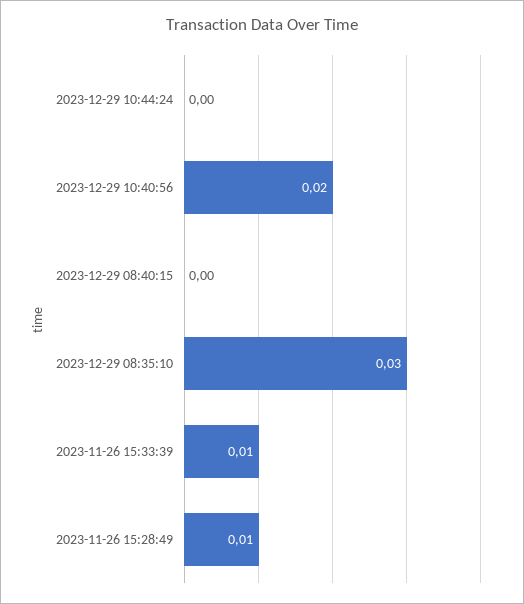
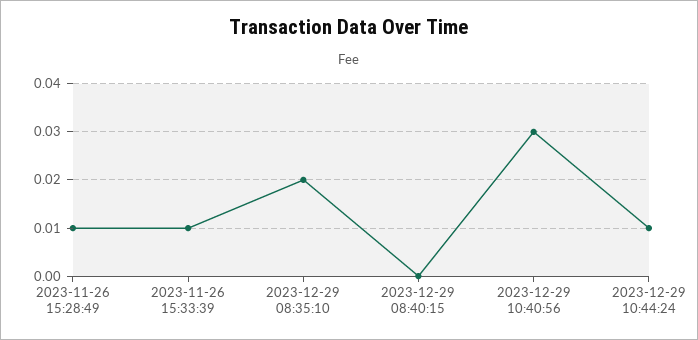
2023-12-29 10:44:24: 0 -> 0.01
2023-12-29 10:40:56: 0.02 -> 0.03
2023-12-29 08:35:10: 0.03 -> 0.02

